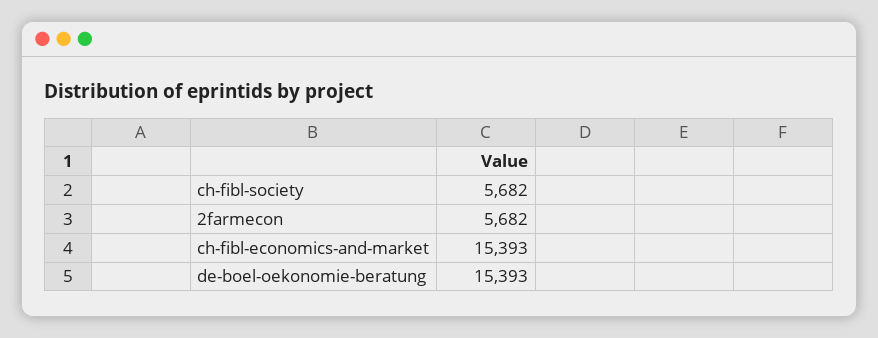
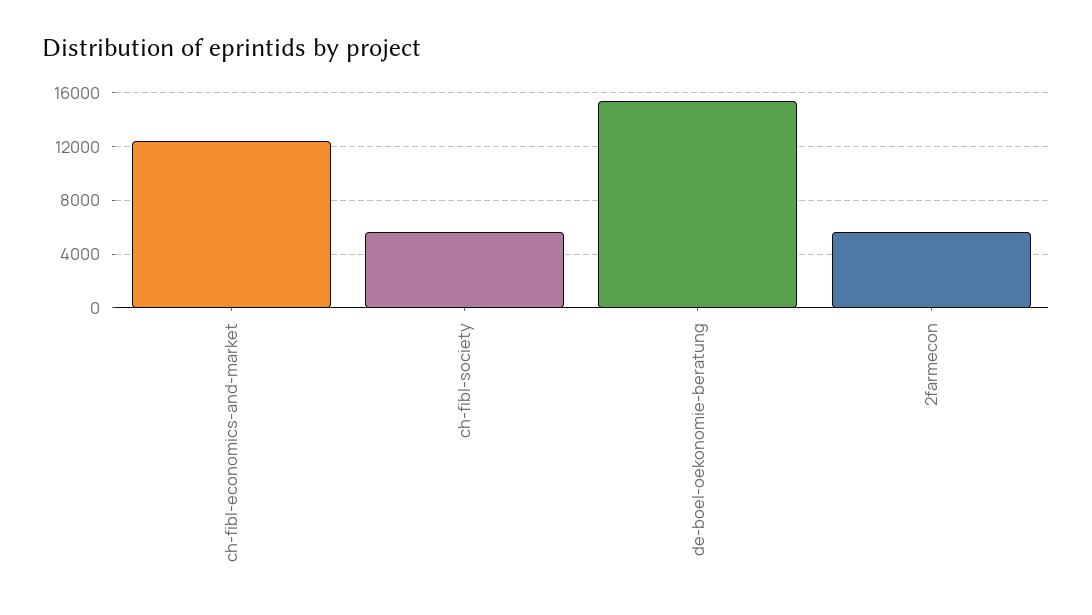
ch-fibl-economics-and-market: 15393 -> 12500

